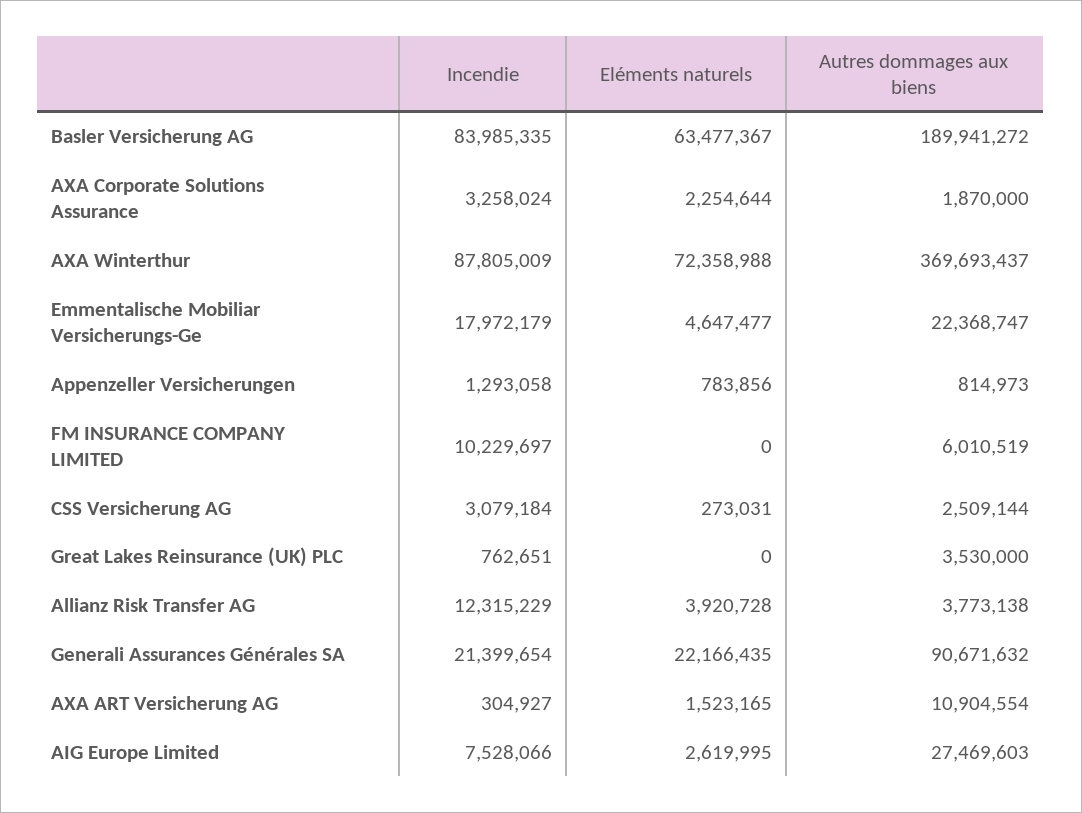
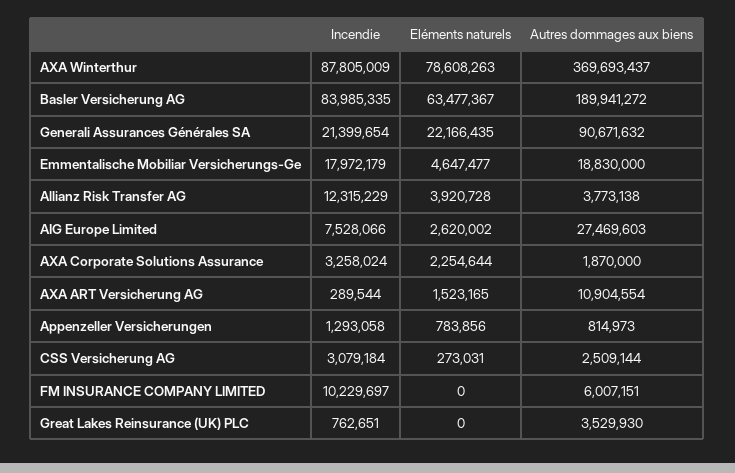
Eléments naturels, AXA Winterthur: 72358988 -> 78608263
Autres dommages aux biens, Emmentalische Mobiliar Versicherungs-Ge: 22368747 -> 18830000
Autres dommages aux biens, FM INSURANCE COMPANY LIMITED: 6010519 -> 6007151
Autres dommages aux biens, Great Lakes Reinsurance (UK) PLC: 3530000 -> 3529930
Incendie, AXA ART Versicherung AG: 304927 -> 289544
Eléments naturels, AIG Europe Limited: 2619995 -> 2620002

